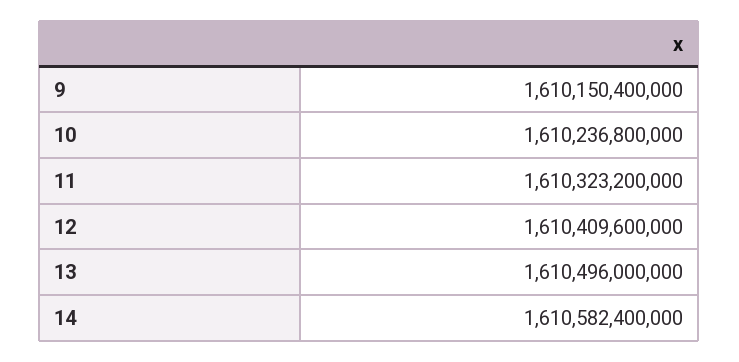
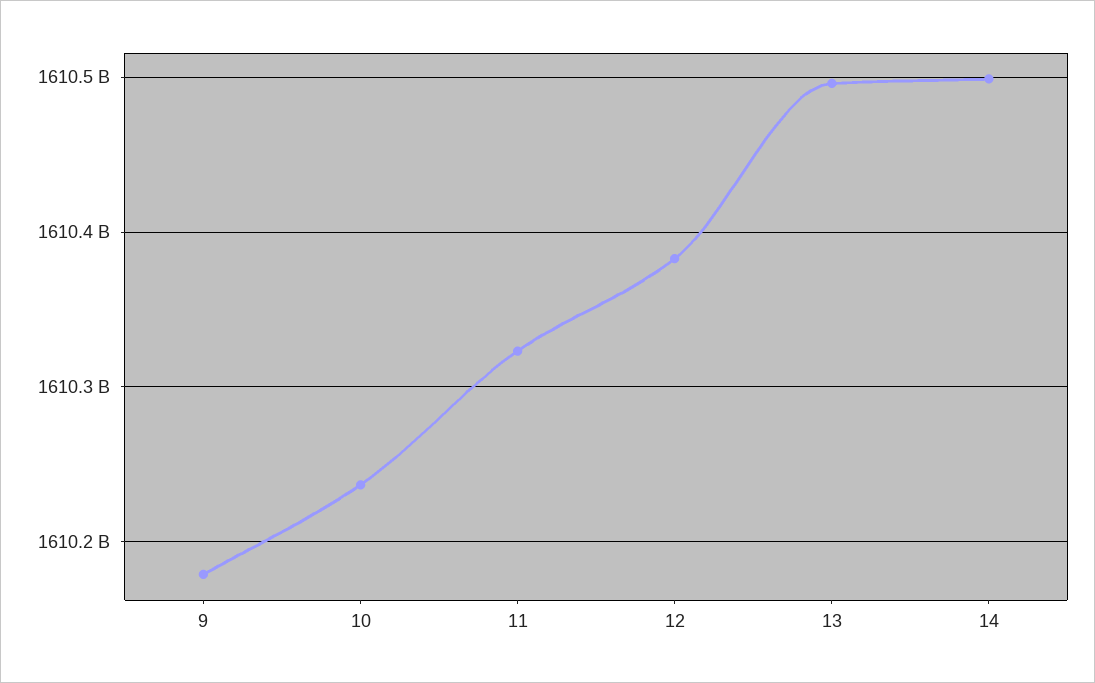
9: 1610150400000 -> 1610180000000
12: 1610409600000 -> 1610380000000
14: 1610582400000 -> 1610500000000

